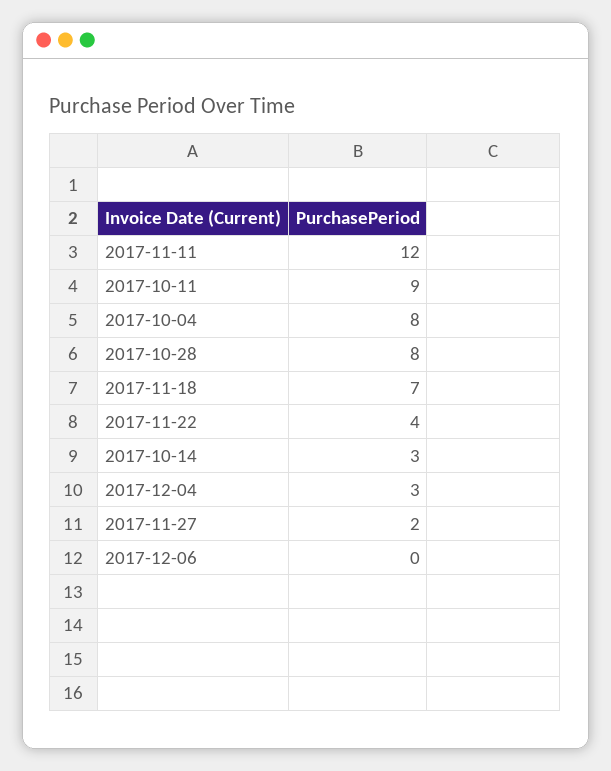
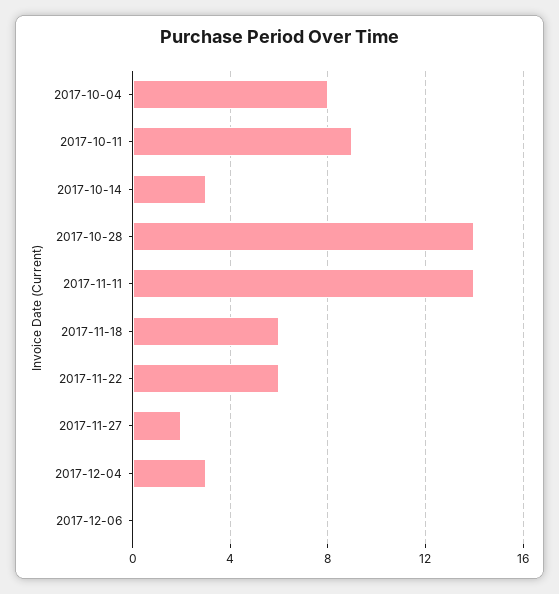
2017-11-11: 12 -> 14
2017-10-28: 8 -> 14
2017-11-18: 7 -> 6
2017-11-22: 4 -> 6

